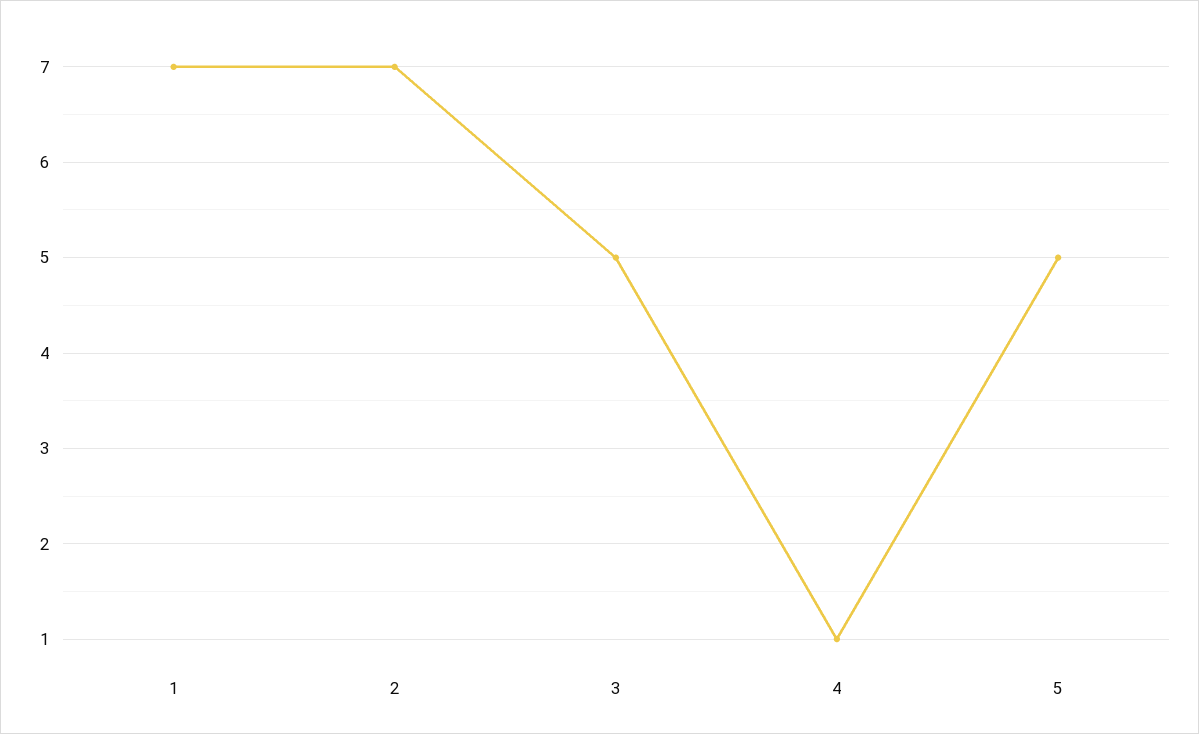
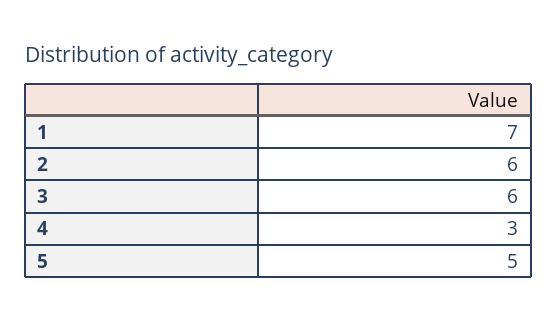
2: 7 -> 6
3: 5 -> 6
4: 1 -> 3

